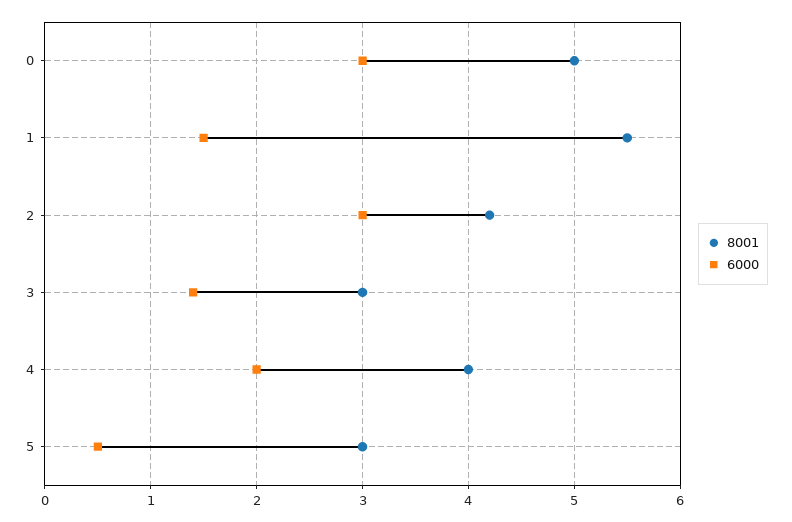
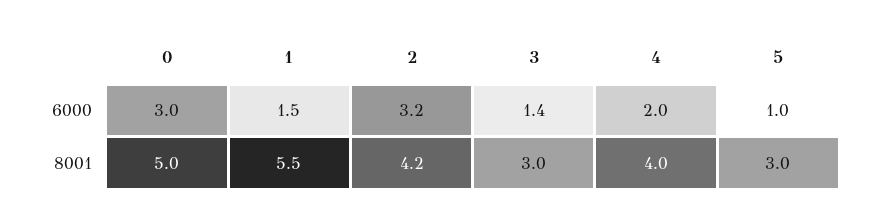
6000, 2: 3 -> 3.2
6000, 5: 0.5 -> 1

